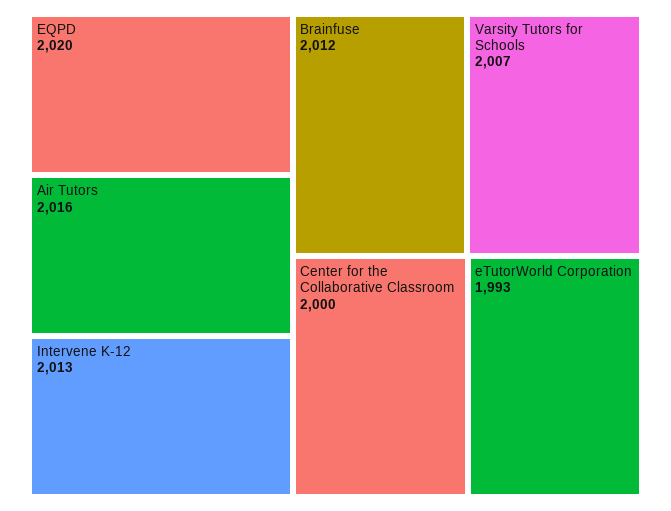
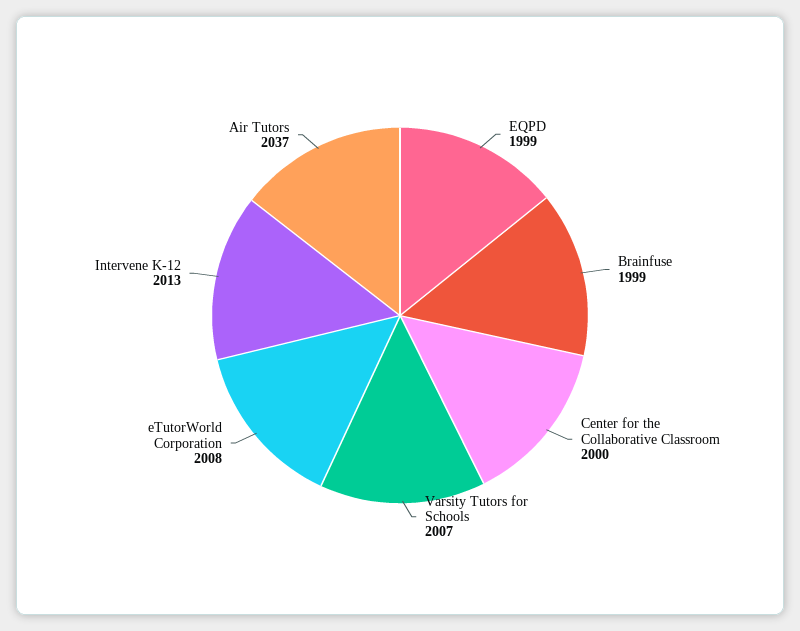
EQPD: 2020 -> 1999
Air Tutors: 2016 -> 2037
Brainfuse: 2012 -> 1999
eTutorWorld Corporation: 1993 -> 2008

